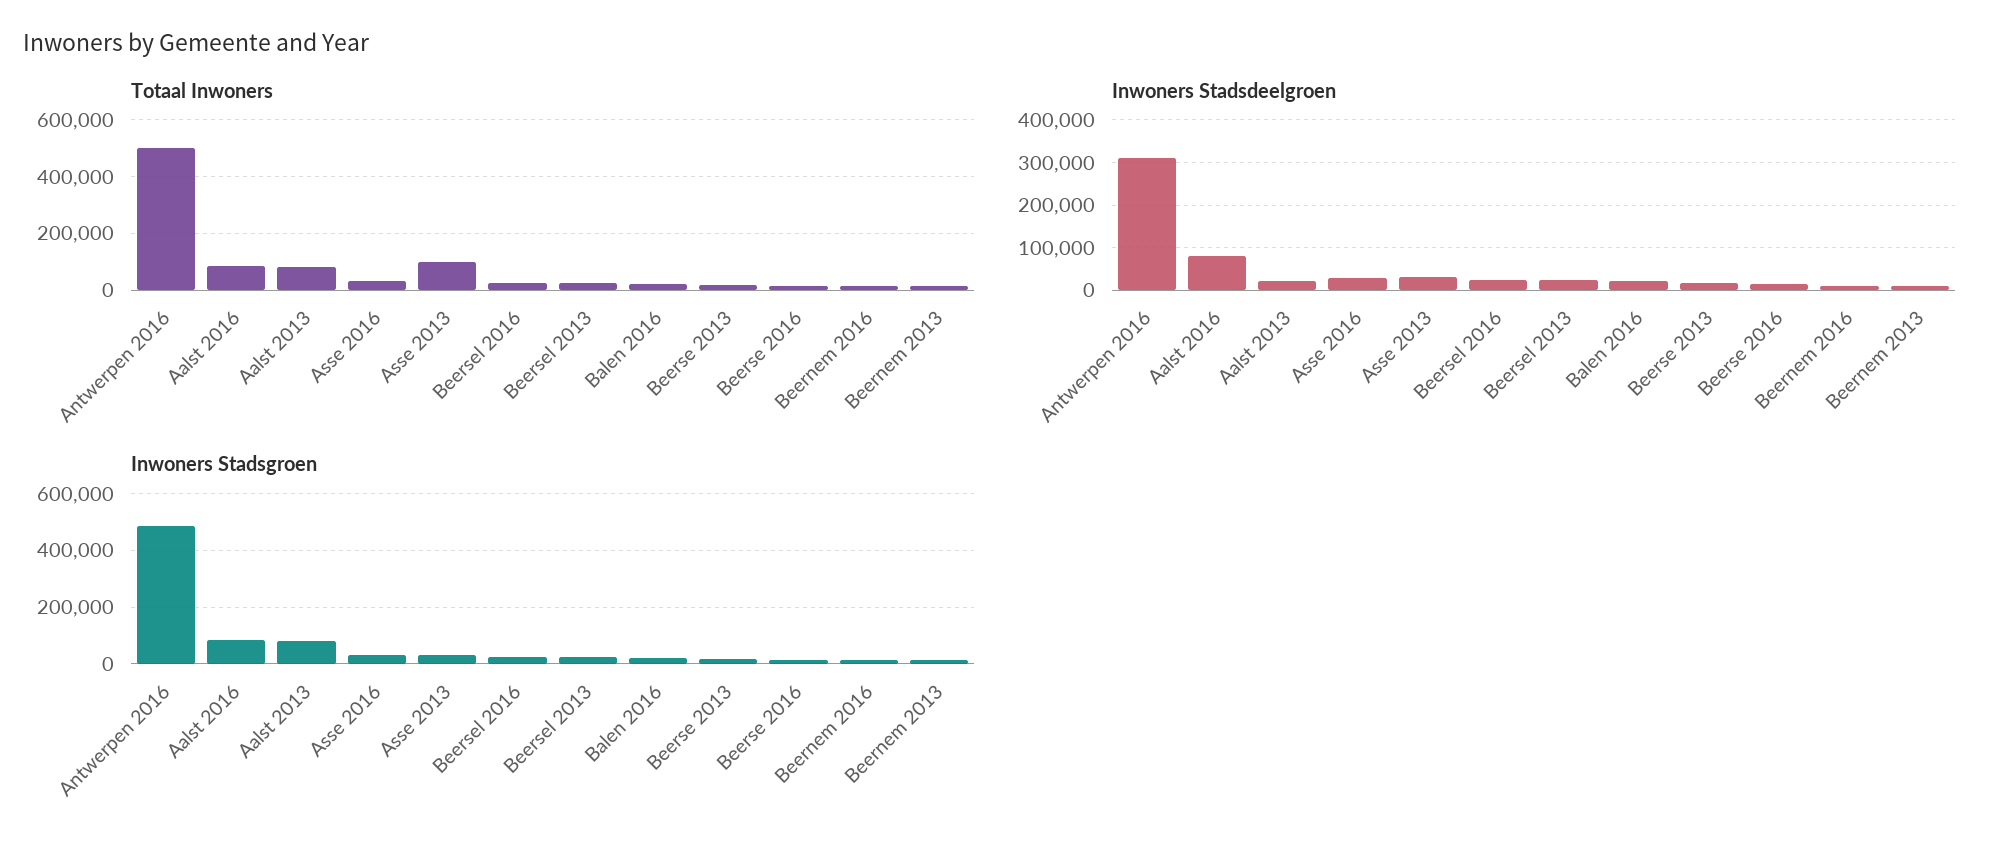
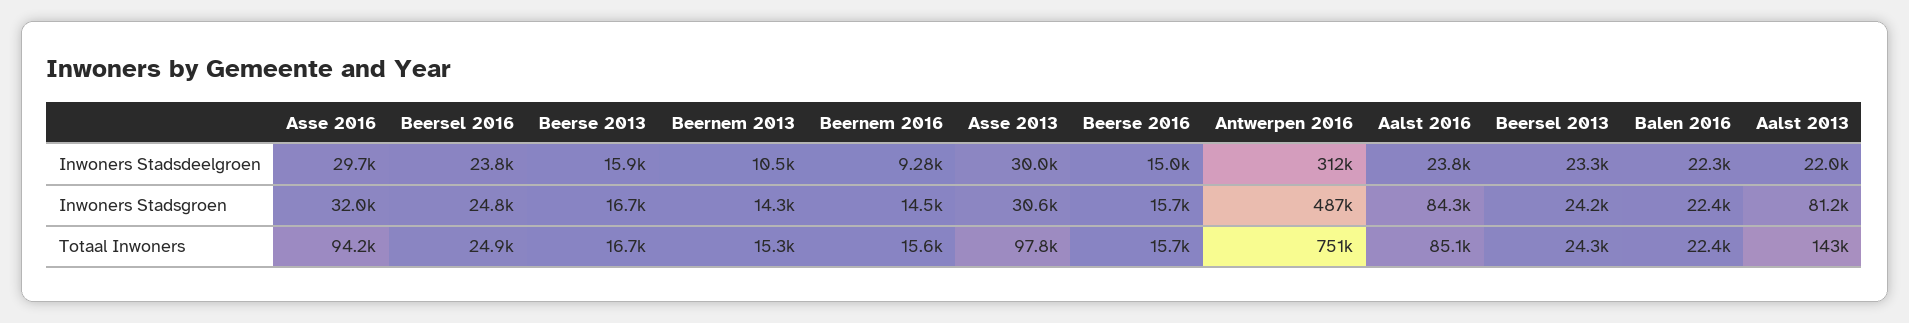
Totaal Inwoners, Antwerpen 2016: 500000 -> 751000
Totaal Inwoners, Aalst 2013: 75000 -> 143000
Totaal Inwoners, Asse 2016: 25000 -> 94200
Inwoners Stadsdeelgroen, Aalst 2016: 80000 -> 23800

